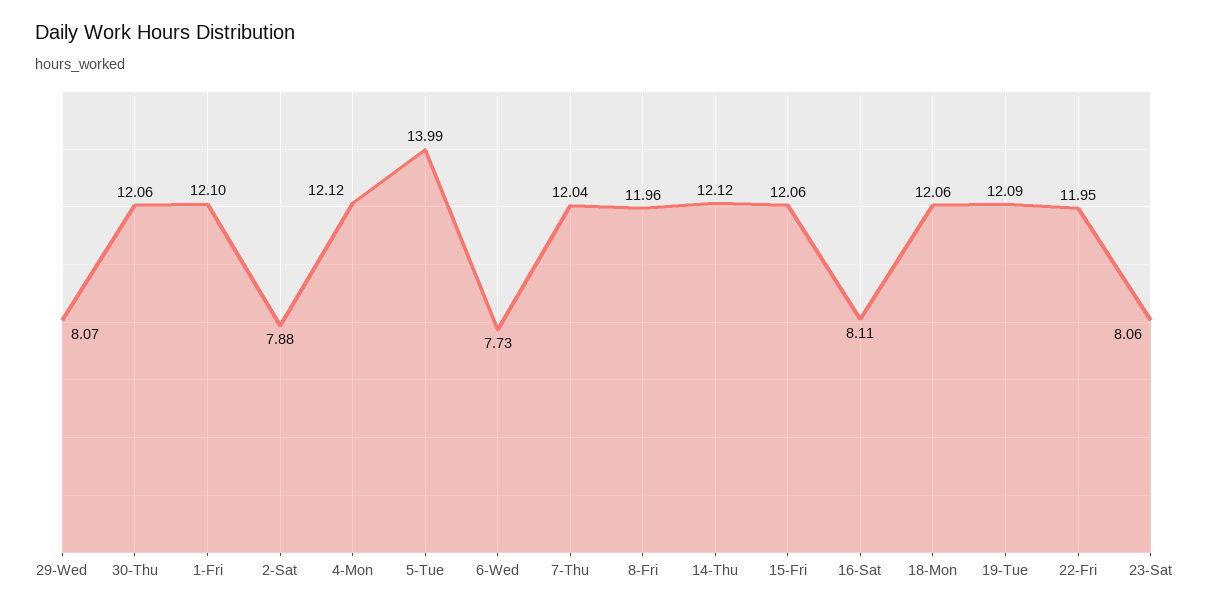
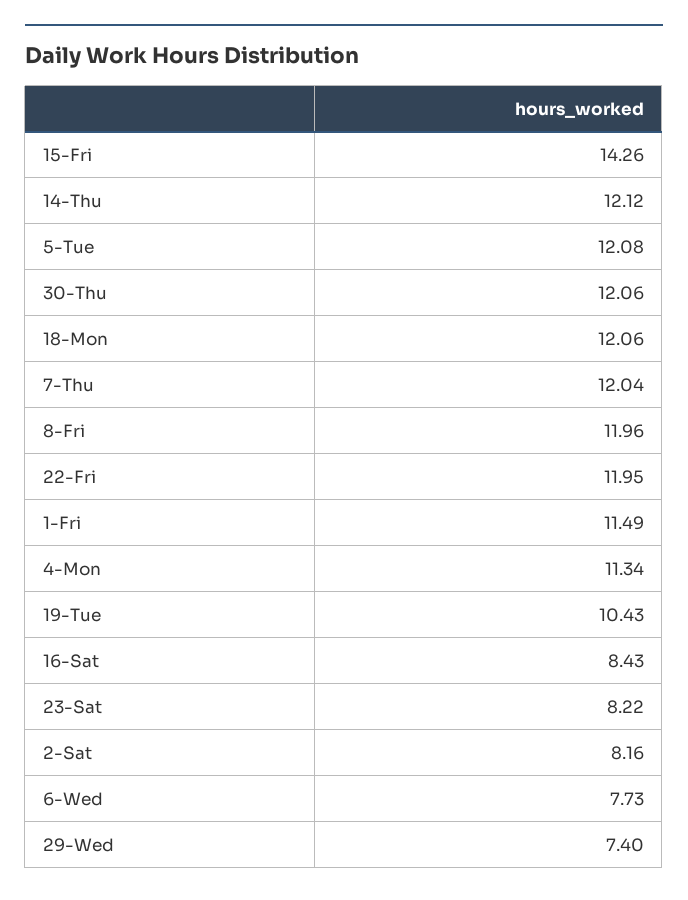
29-Wed: 8.07 -> 7.4
1-Fri: 12.1 -> 11.49
2-Sat: 7.88 -> 8.16
4-Mon: 12.12 -> 11.34
5-Tue: 13.99 -> 12.08
15-Fri: 12.06 -> 14.26
16-Sat: 8.11 -> 8.43
19-Tue: 12.09 -> 10.43
23-Sat: 8.06 -> 8.22

